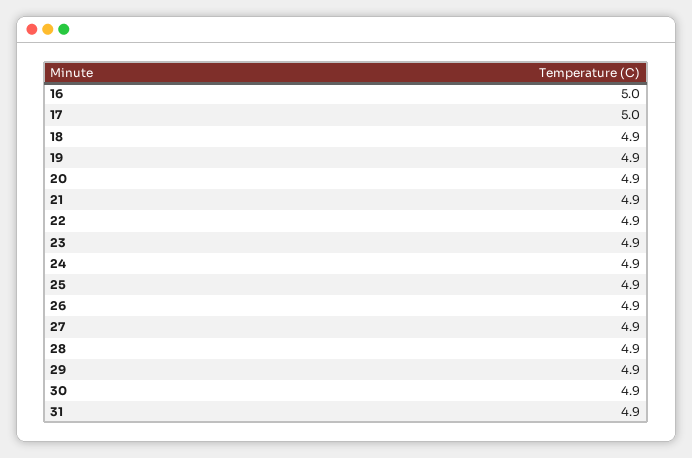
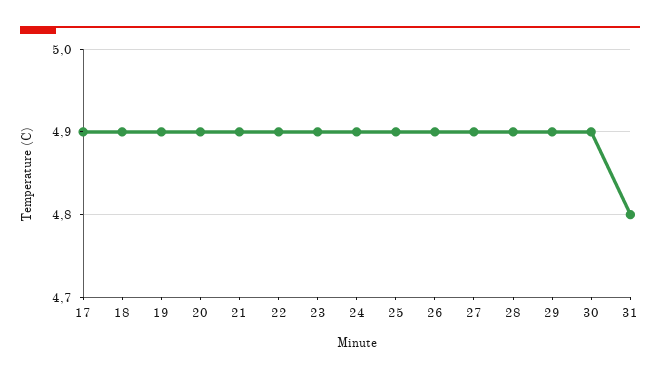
16: 5 -> none
17: 5 -> 4.9
31: 4.9 -> 4.8

